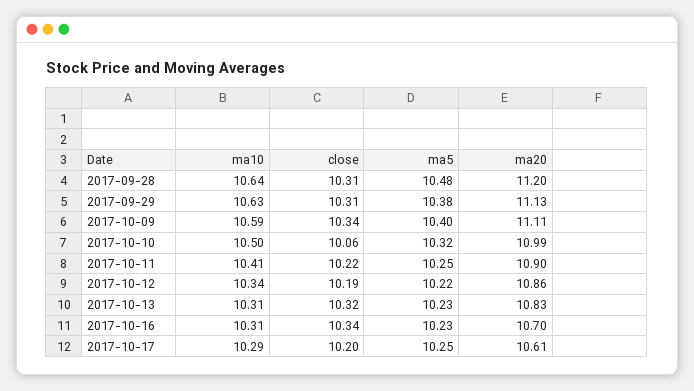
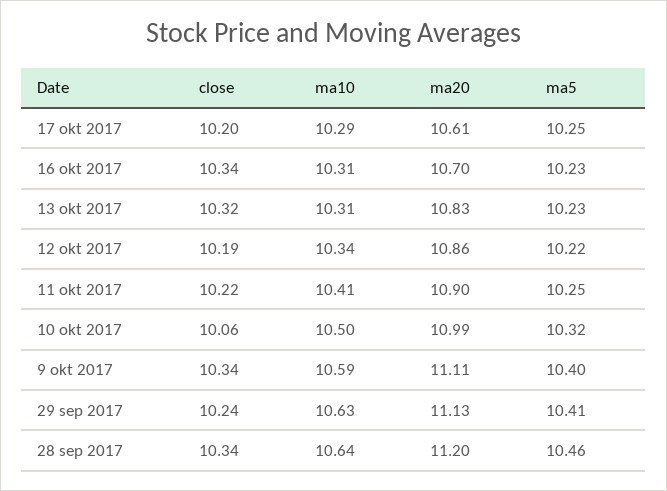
close, 2017-09-28: 10.31 -> 10.34
ma5, 2017-09-28: 10.48 -> 10.46
close, 2017-09-29: 10.31 -> 10.24
ma5, 2017-09-29: 10.38 -> 10.41

